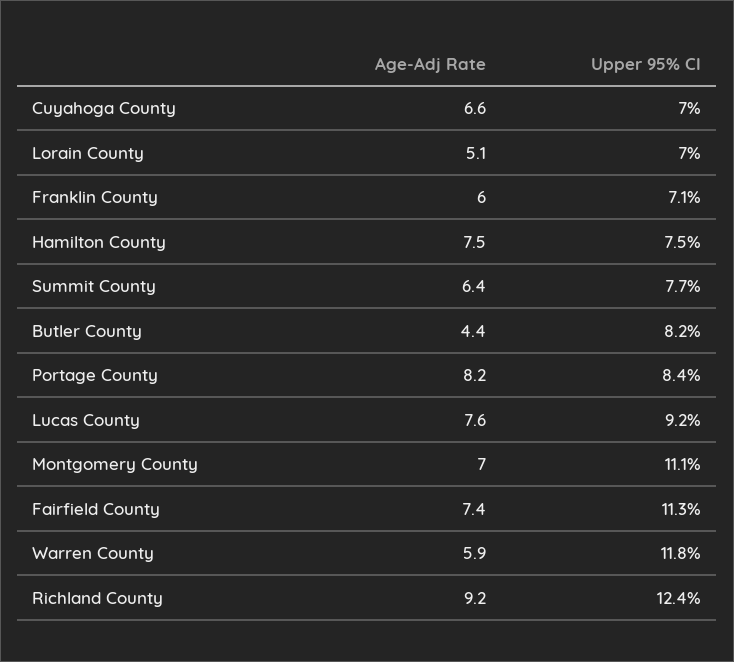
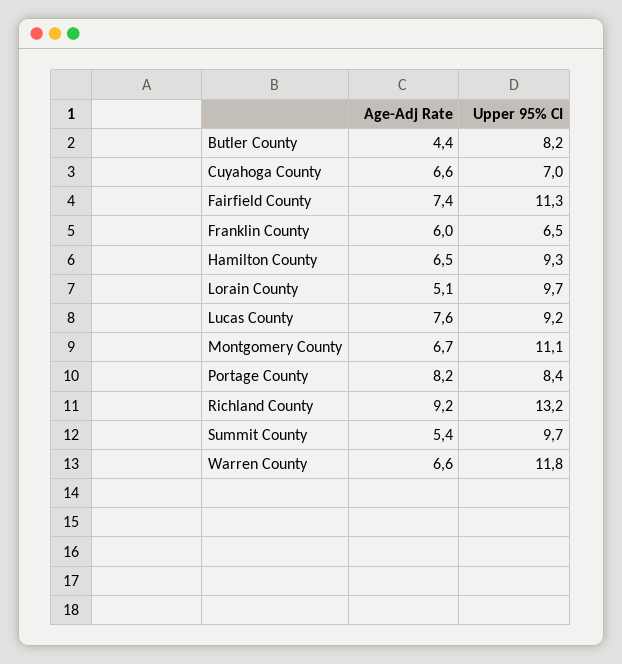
Upper 95% CI, Lorain County: 7 -> 9.7
Upper 95% CI, Franklin County: 7.1 -> 6.5
Age-Adj Rate, Hamilton County: 7.5 -> 6.5
Upper 95% CI, Hamilton County: 7.5 -> 9.3
Age-Adj Rate, Summit County: 6.4 -> 5.4
Upper 95% CI, Summit County: 7.7 -> 9.7
Age-Adj Rate, Montgomery County: 7 -> 6.7
Age-Adj Rate, Warren County: 5.9 -> 6.6
Upper 95% CI, Richland County: 12.4 -> 13.2

